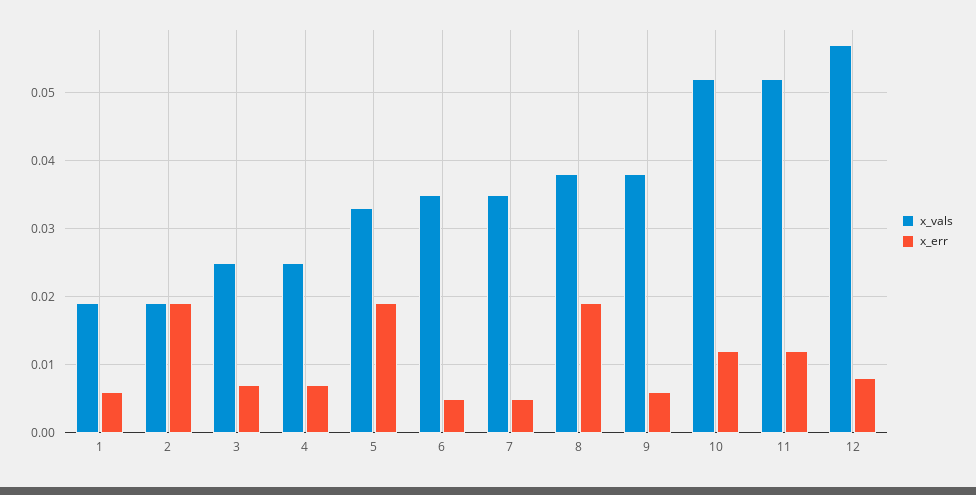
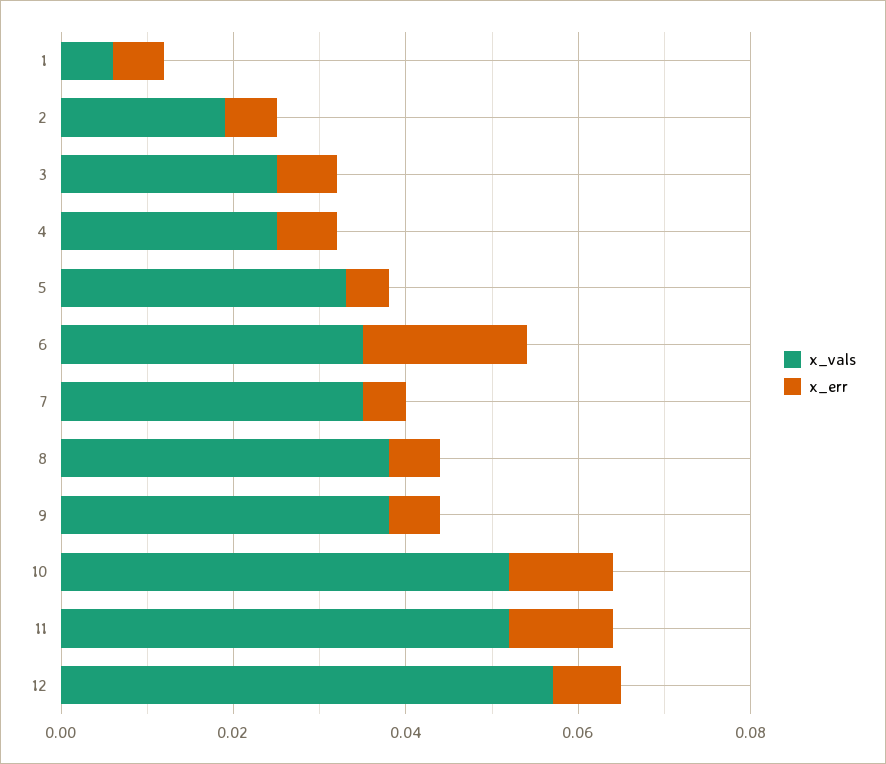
x_vals, 1: 0.019 -> 0.005
x_err, 2: 0.019 -> 0.005
x_err, 5: 0.019 -> 0.005
x_err, 6: 0.005 -> 0.02
x_err, 8: 0.019 -> 0.005

